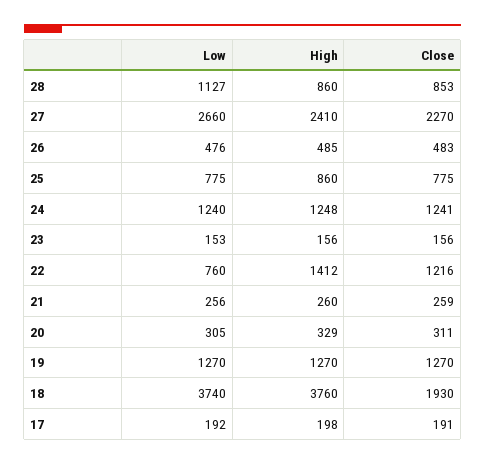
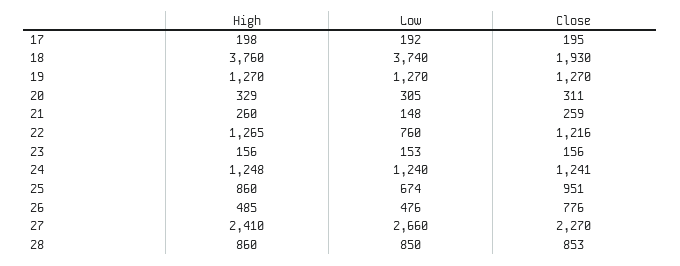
Low, 28: 1127 -> 850
Close, 26: 483 -> 776
Low, 25: 775 -> 674
Close, 25: 775 -> 951
High, 22: 1412 -> 1265
Low, 21: 256 -> 148
Close, 17: 191 -> 195

